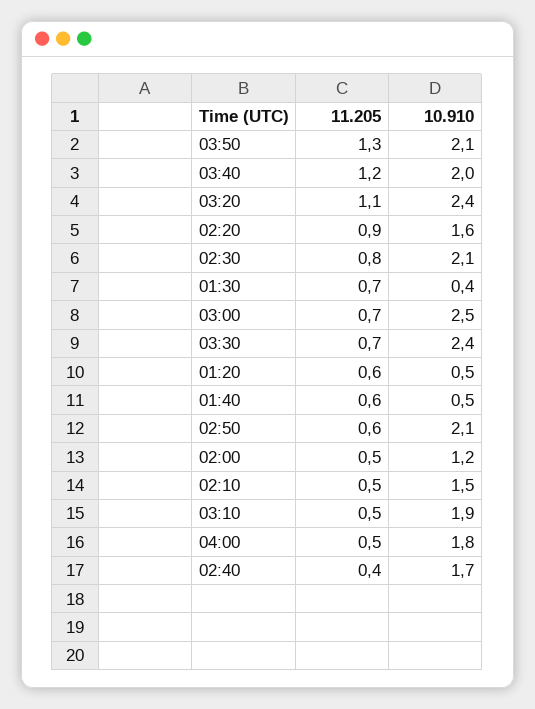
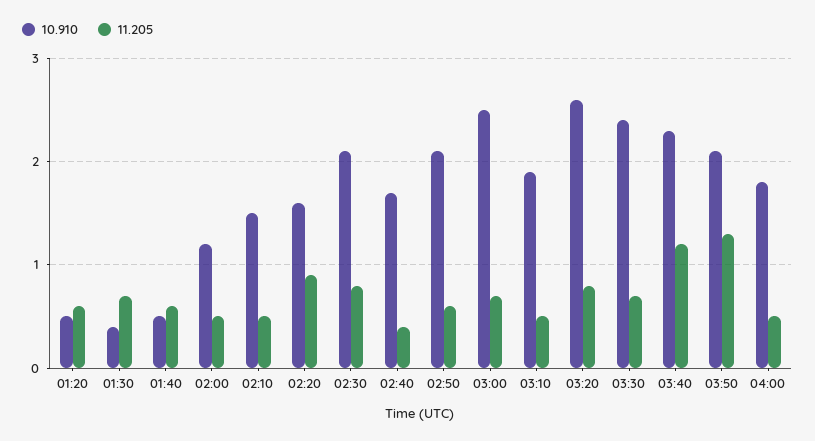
10.910, 03:40: 2 -> 2.3
11.205, 03:20: 1.1 -> 0.8
10.910, 03:20: 2.4 -> 2.6

